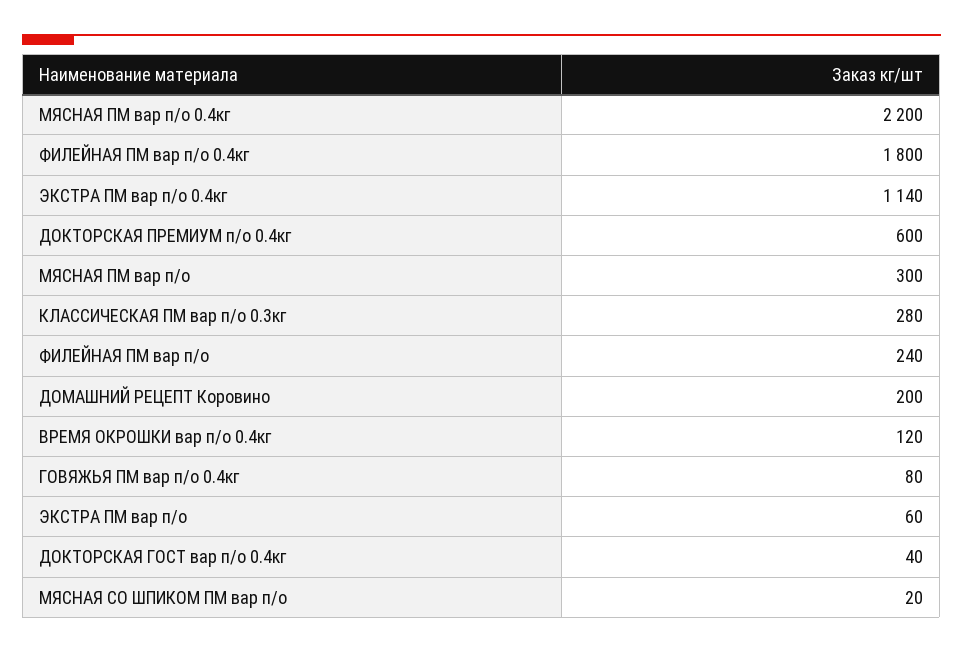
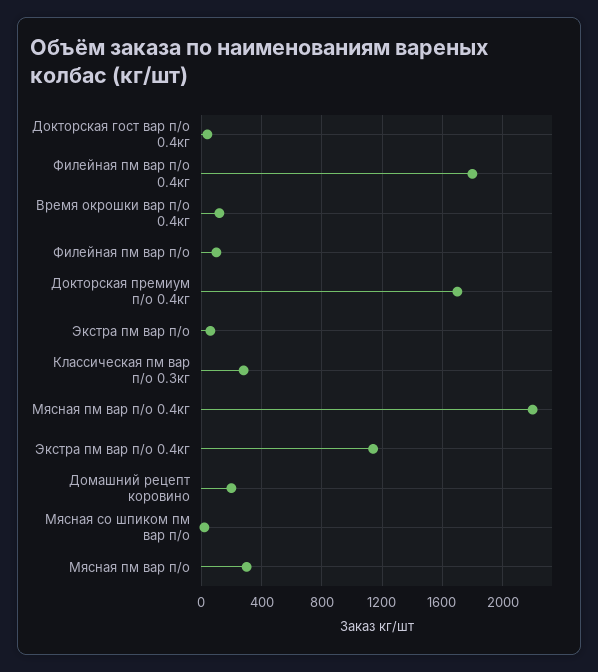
ДОКТОРСКАЯ ПРЕМИУМ п/о 0.4кг: 600 -> 1700
ФИЛЕЙНАЯ ПМ вар п/о: 240 -> 100
ГОВЯЖЬЯ ПМ вар п/о 0.4кг: 80 -> none

